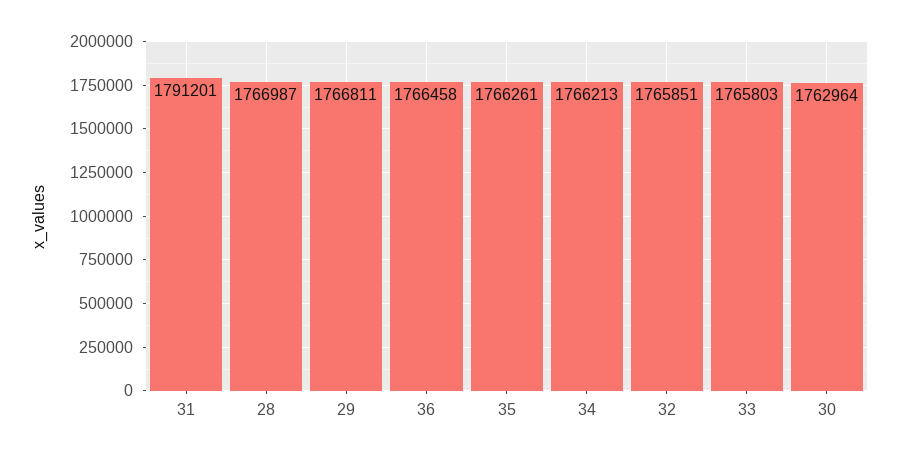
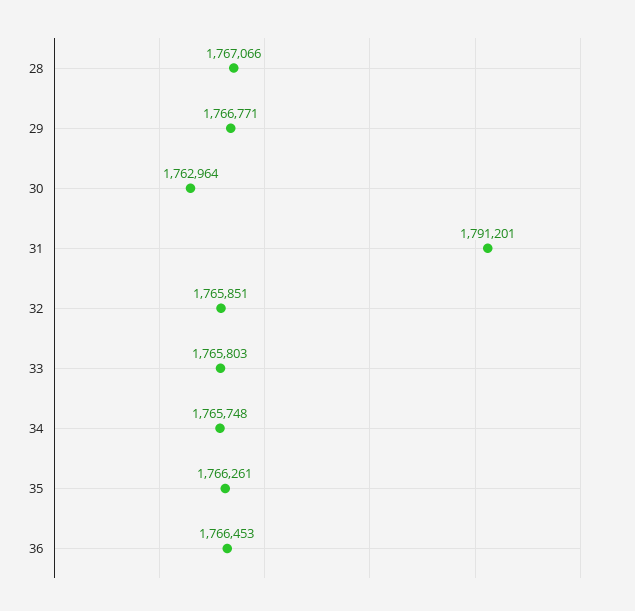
28: 1766987 -> 1767066
29: 1766811 -> 1766771
36: 1766458 -> 1766453
34: 1766213 -> 1765748

